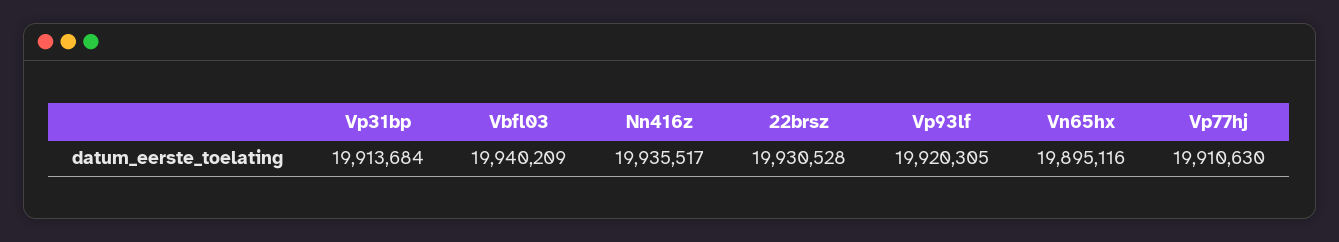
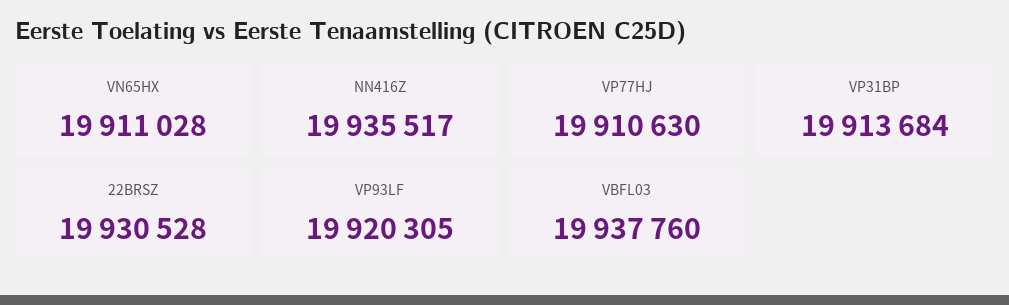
Vbfl03: 19940209 -> 19937760
Vn65hx: 19895116 -> 19911028

